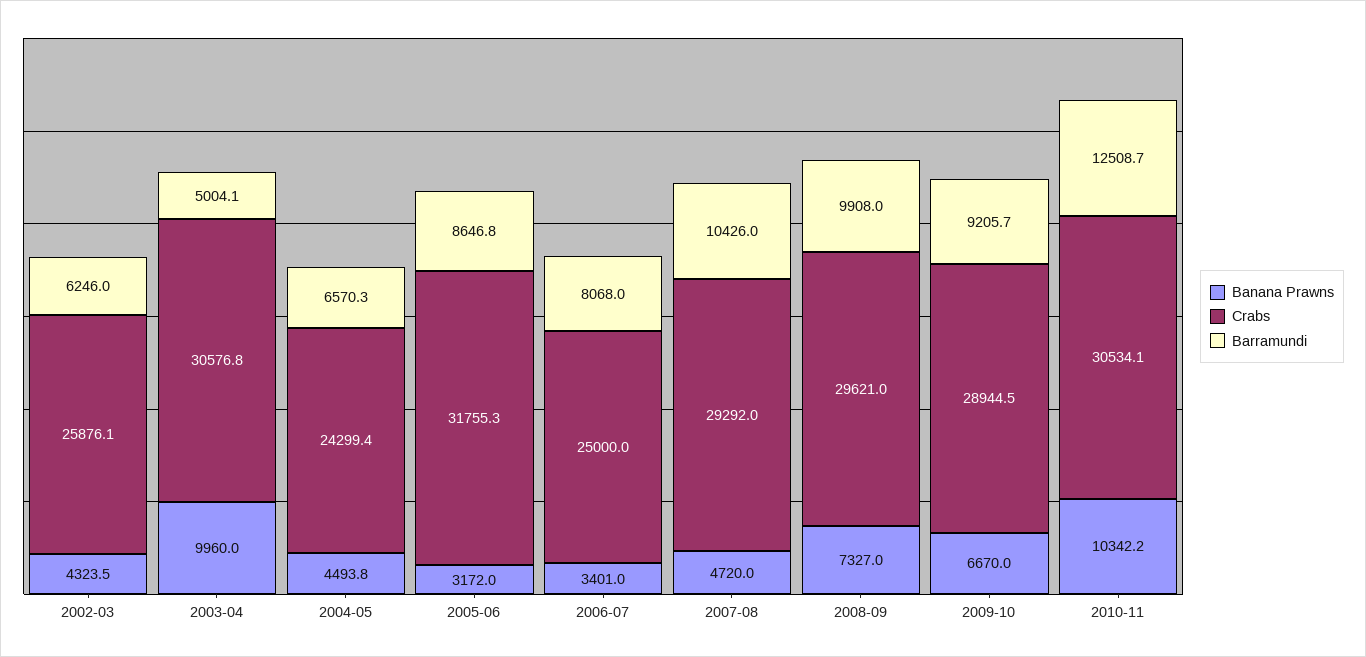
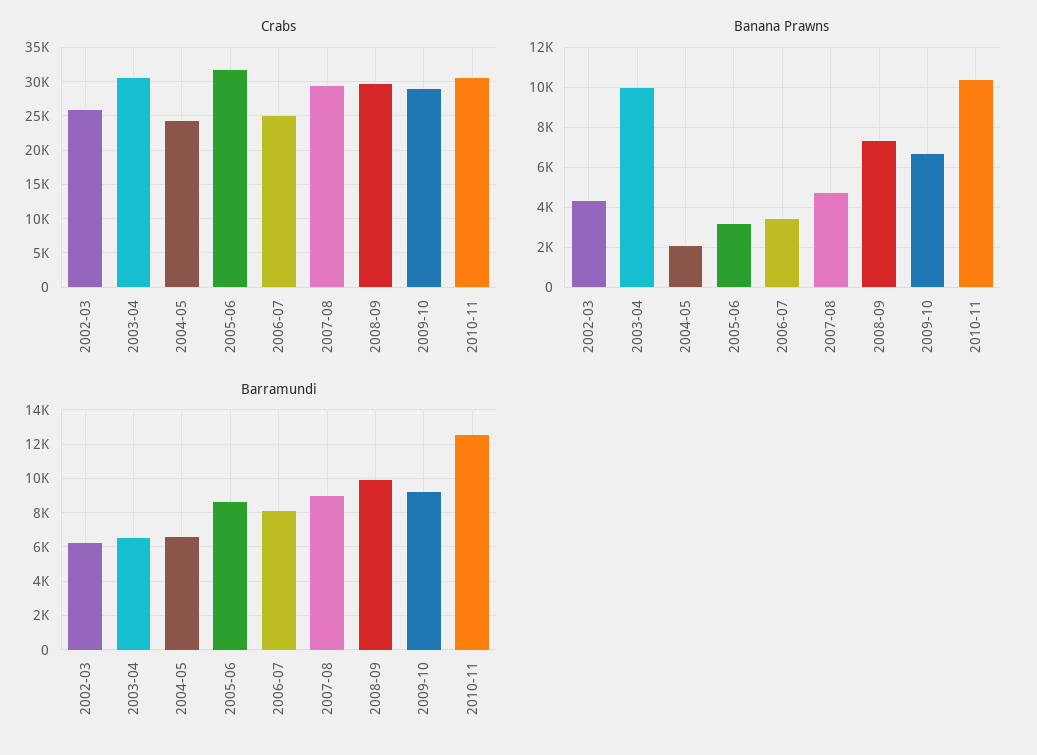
Barramundi, 2003-04: 5004.1 -> 6500
Banana Prawns, 2004-05: 4493.8 -> 2000
Barramundi, 2007-08: 10426 -> 9000

